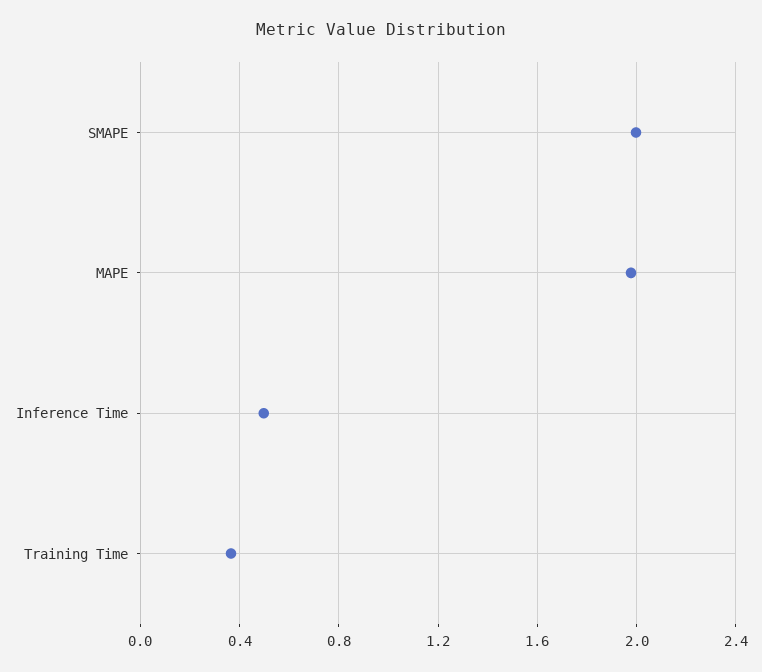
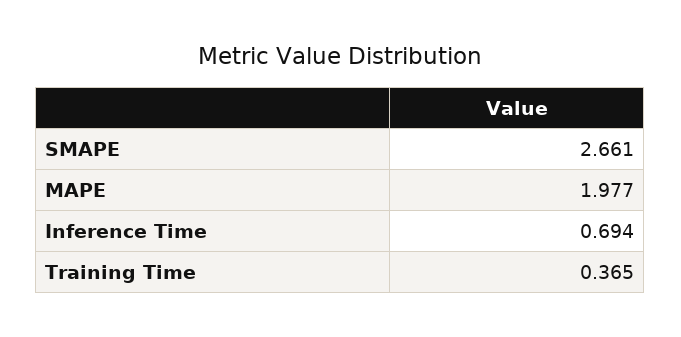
SMAPE: 2 -> 2.661
Inference Time: 0.5 -> 0.694

